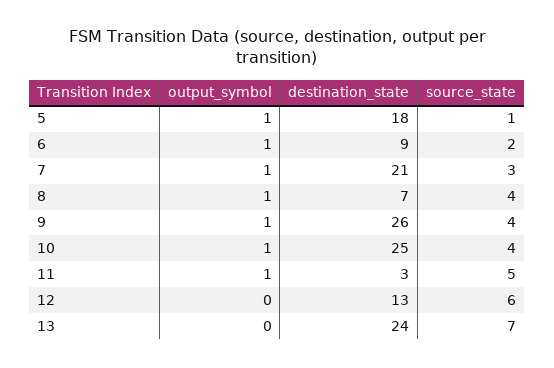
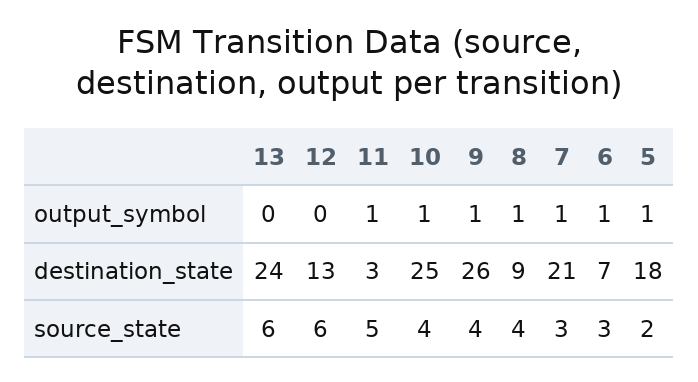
source_state, 5: 1 -> 2
destination_state, 6: 9 -> 7
source_state, 6: 2 -> 3
destination_state, 8: 7 -> 9
source_state, 13: 7 -> 6

